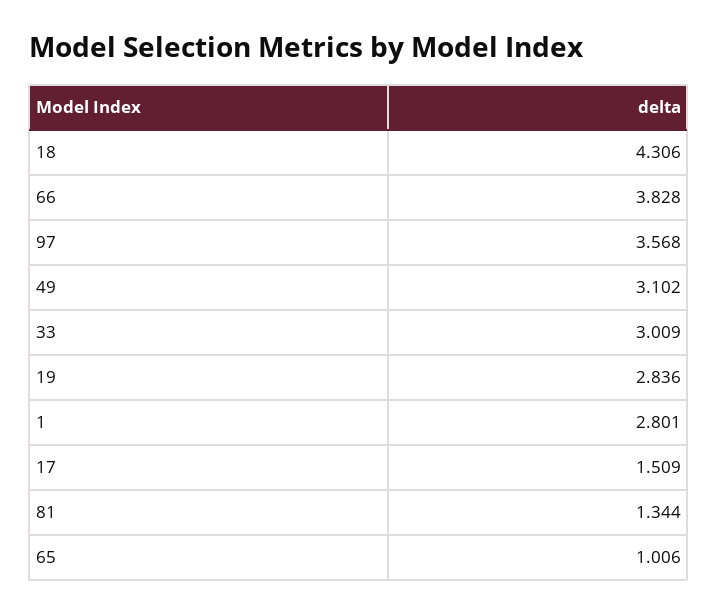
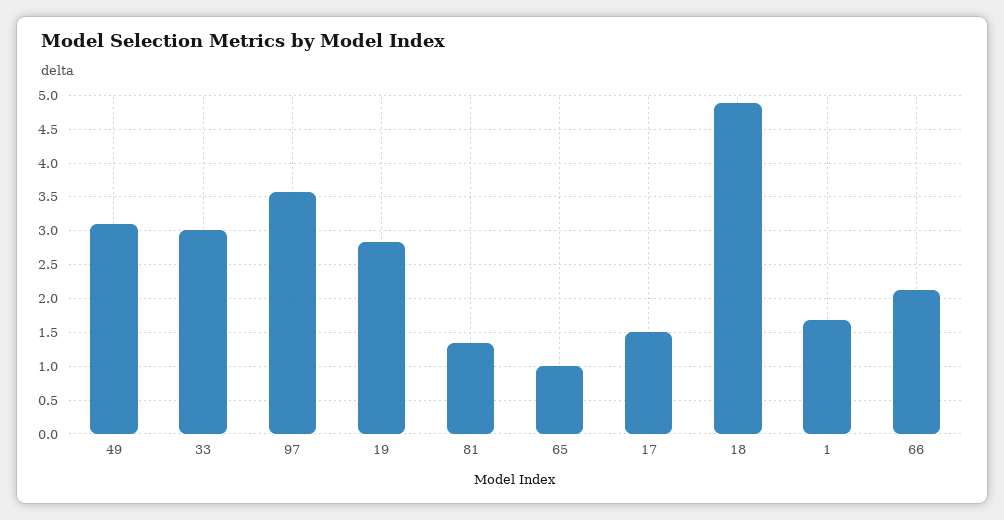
18: 4.306 -> 4.9
66: 3.828 -> 2.1
1: 2.801 -> 1.7

